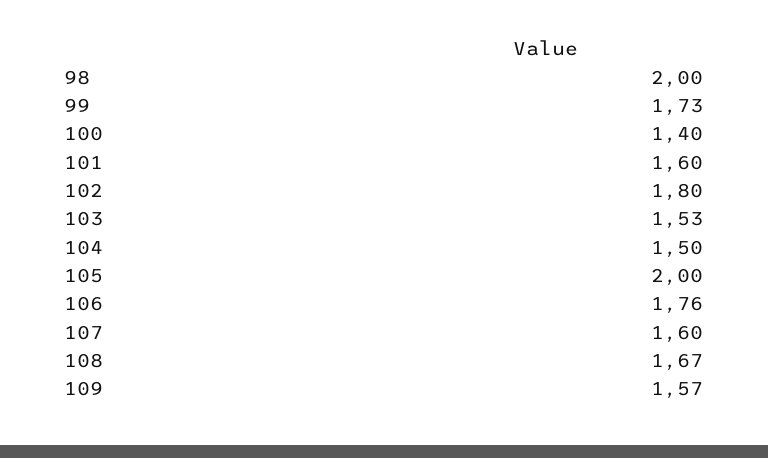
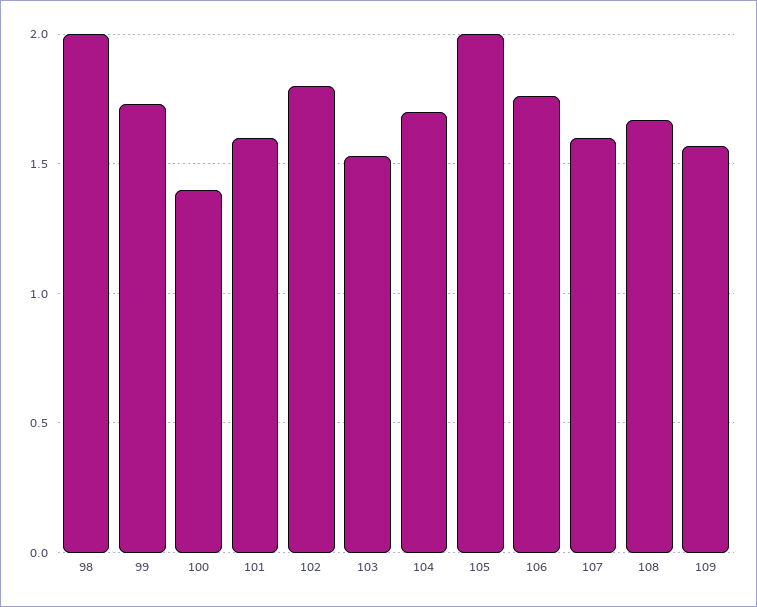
104: 1.5 -> 1.7

